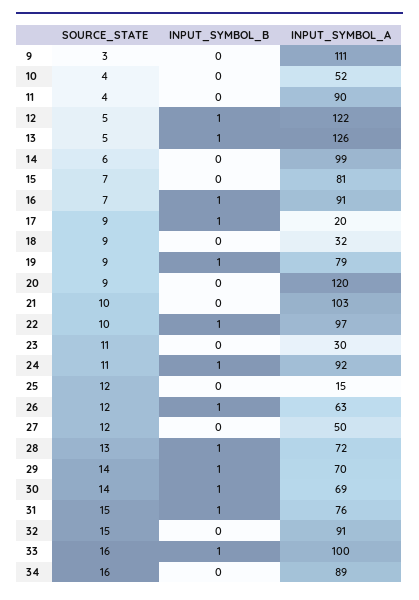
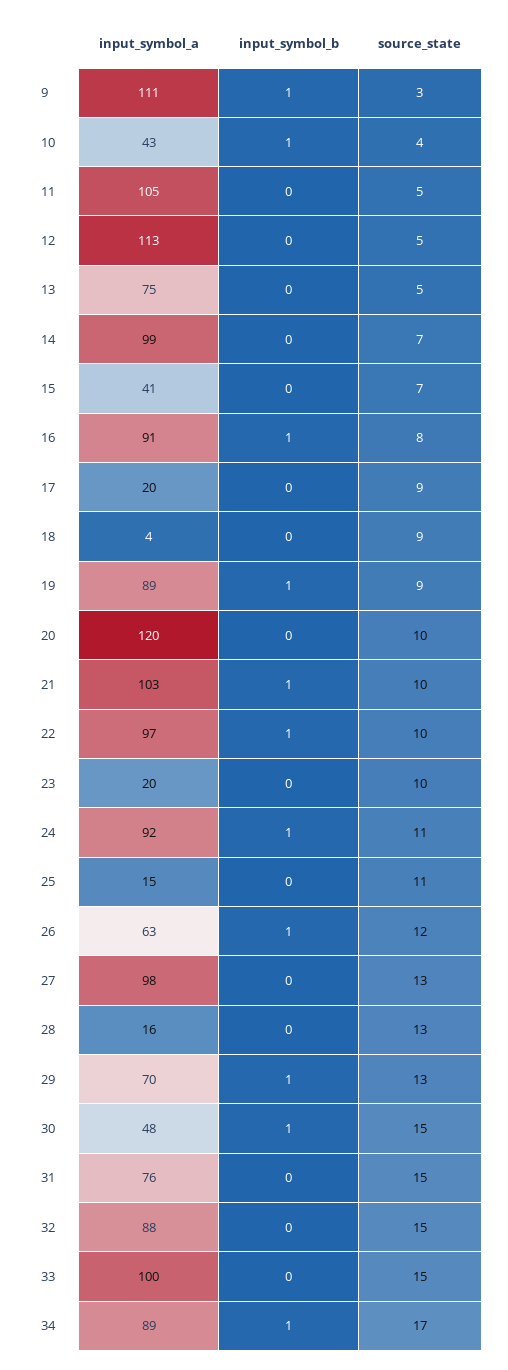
INPUT_SYMBOL_B, 9: 0 -> 1
INPUT_SYMBOL_B, 10: 0 -> 1
INPUT_SYMBOL_A, 10: 52 -> 43
SOURCE_STATE, 11: 4 -> 5
INPUT_SYMBOL_A, 11: 90 -> 105
INPUT_SYMBOL_B, 12: 1 -> 0
INPUT_SYMBOL_A, 12: 122 -> 113
INPUT_SYMBOL_B, 13: 1 -> 0
INPUT_SYMBOL_A, 13: 126 -> 75
SOURCE_STATE, 14: 6 -> 7
INPUT_SYMBOL_A, 15: 81 -> 41
SOURCE_STATE, 16: 7 -> 8
INPUT_SYMBOL_B, 17: 1 -> 0
INPUT_SYMBOL_A, 18: 32 -> 4
INPUT_SYMBOL_A, 19: 79 -> 89
SOURCE_STATE, 20: 9 -> 10
INPUT_SYMBOL_B, 21: 0 -> 1
SOURCE_STATE, 23: 11 -> 10
INPUT_SYMBOL_A, 23: 30 -> 20
SOURCE_STATE, 25: 12 -> 11
SOURCE_STATE, 27: 12 -> 13
INPUT_SYMBOL_A, 27: 50 -> 98
INPUT_SYMBOL_B, 28: 1 -> 0
INPUT_SYMBOL_A, 28: 72 -> 16
SOURCE_STATE, 29: 14 -> 13
SOURCE_STATE, 30: 14 -> 15
INPUT_SYMBOL_A, 30: 69 -> 48
INPUT_SYMBOL_B, 31: 1 -> 0
INPUT_SYMBOL_A, 32: 91 -> 88
SOURCE_STATE, 33: 16 -> 15
INPUT_SYMBOL_B, 33: 1 -> 0
SOURCE_STATE, 34: 16 -> 17
INPUT_SYMBOL_B, 34: 0 -> 1

